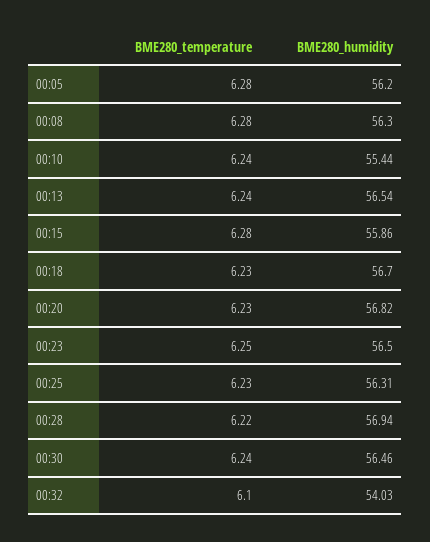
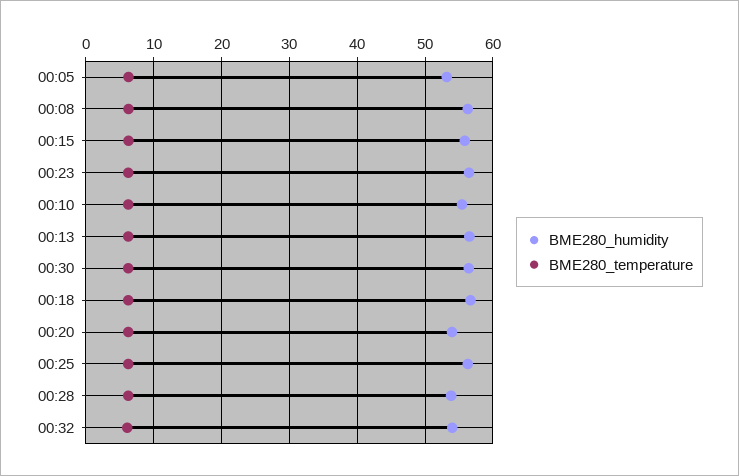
BME280_humidity, 00:05: 56.2 -> 53
BME280_humidity, 00:20: 56.82 -> 54
BME280_humidity, 00:28: 56.94 -> 54

